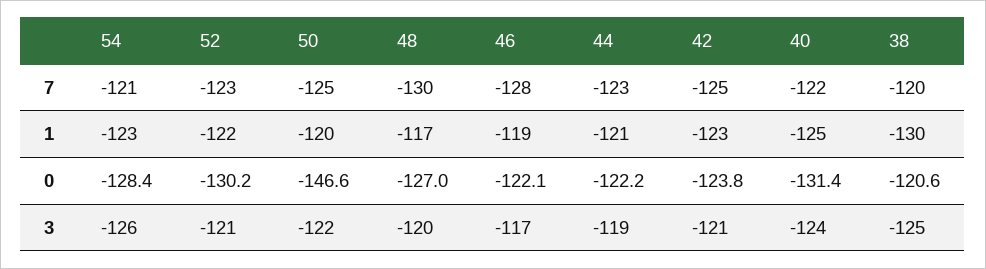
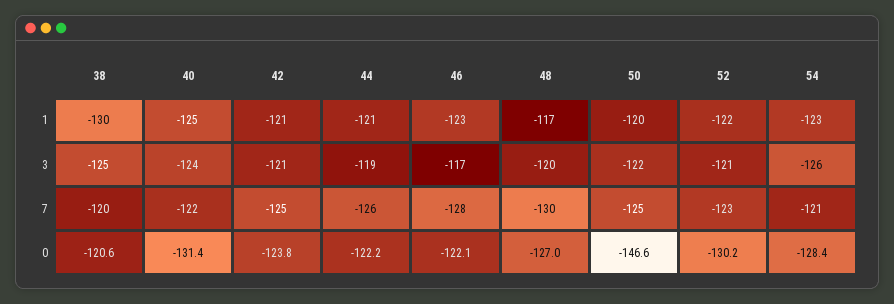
44, 7: -123 -> -126
46, 1: -119 -> -123
42, 1: -123 -> -121

